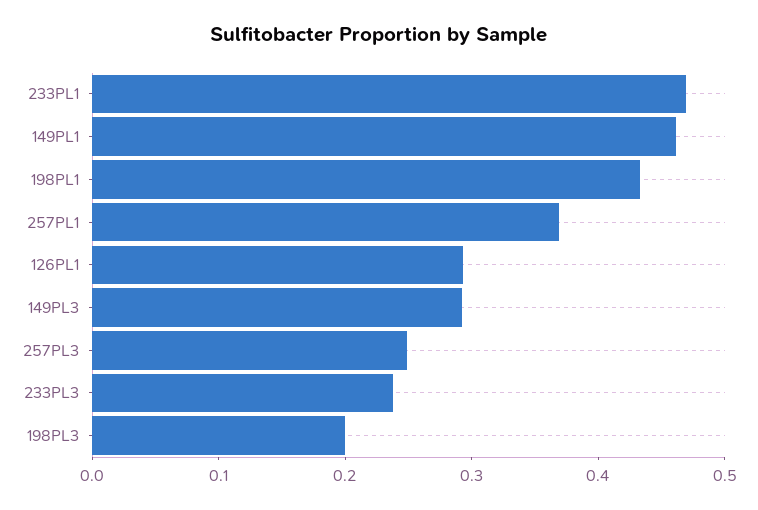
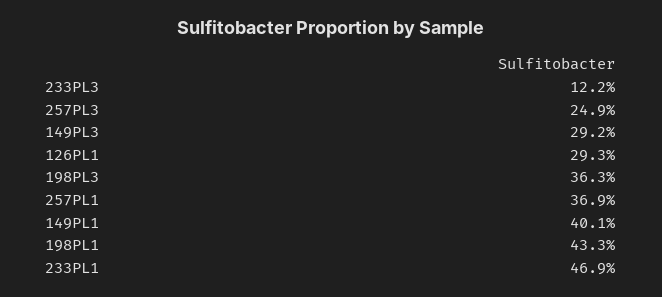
149PL1: 0.46 -> 0.401
233PL3: 0.24 -> 0.122
198PL3: 0.2 -> 0.363

